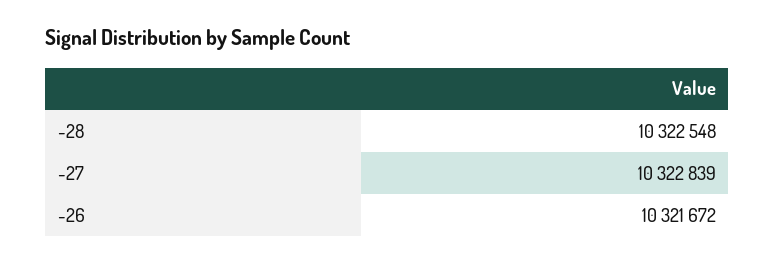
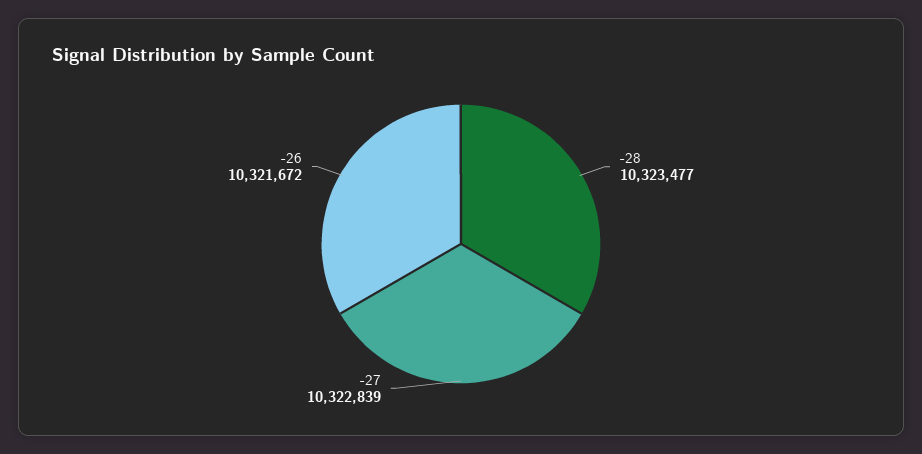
-28: 10322548 -> 10323477

